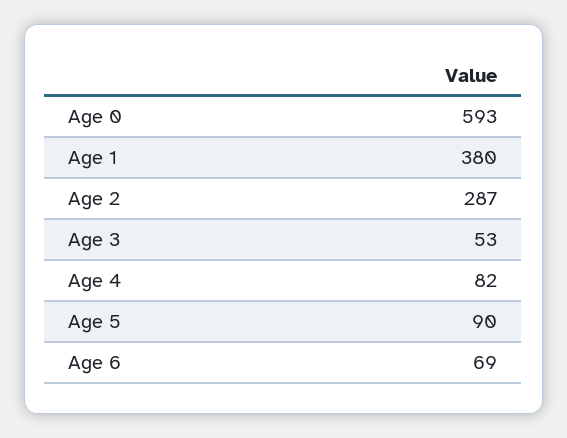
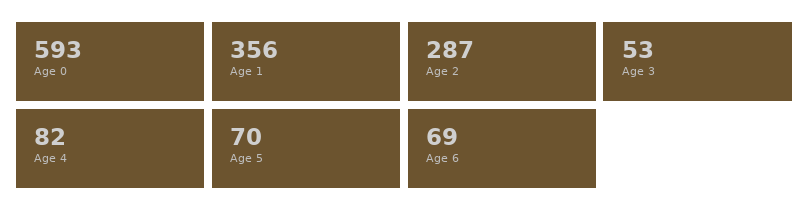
Age 1: 380 -> 356
Age 5: 90 -> 70

